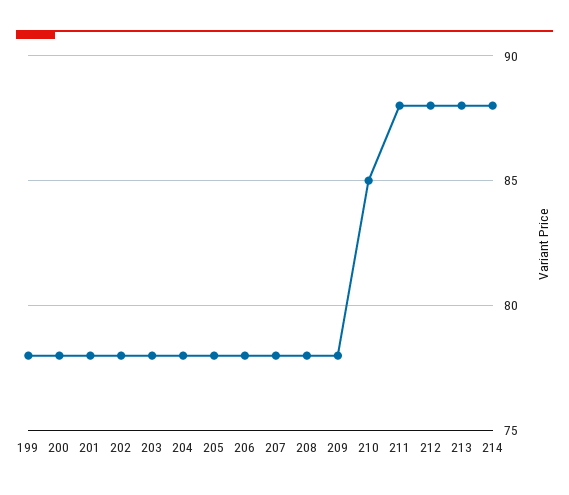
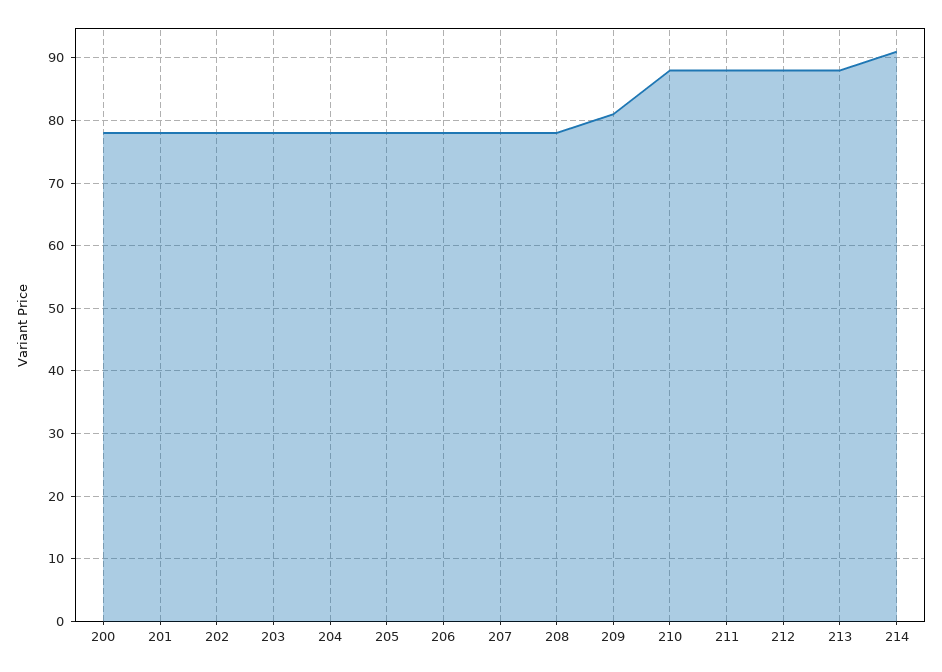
199: 78 -> none
209: 78 -> 81
210: 85 -> 88
214: 88 -> 91

